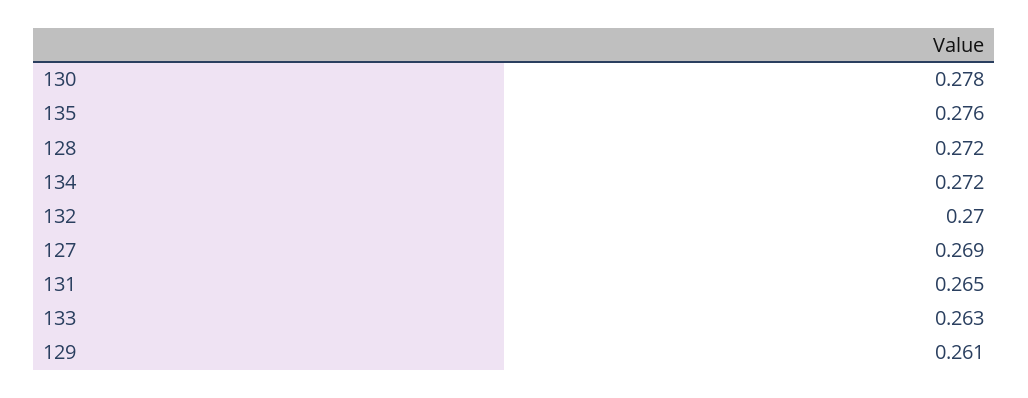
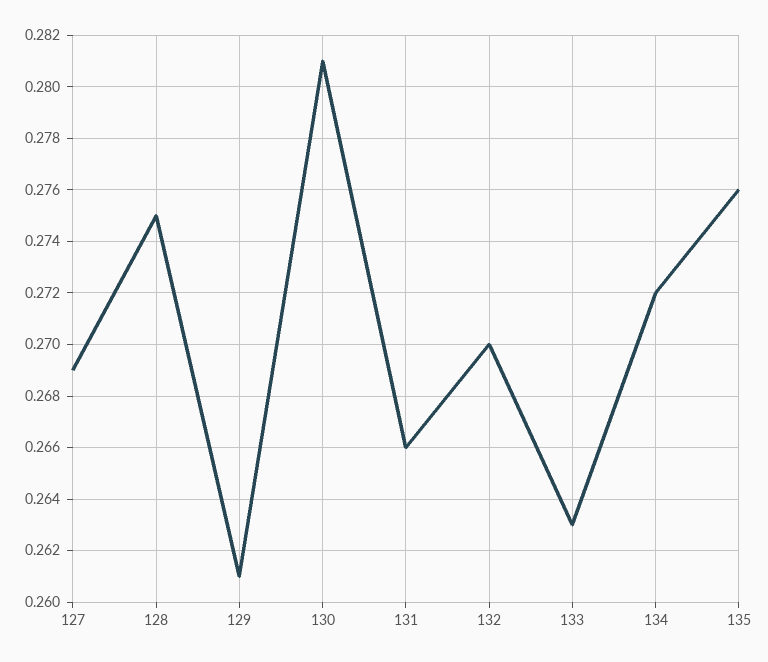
130: 0.278 -> 0.281
128: 0.272 -> 0.275
131: 0.265 -> 0.266

